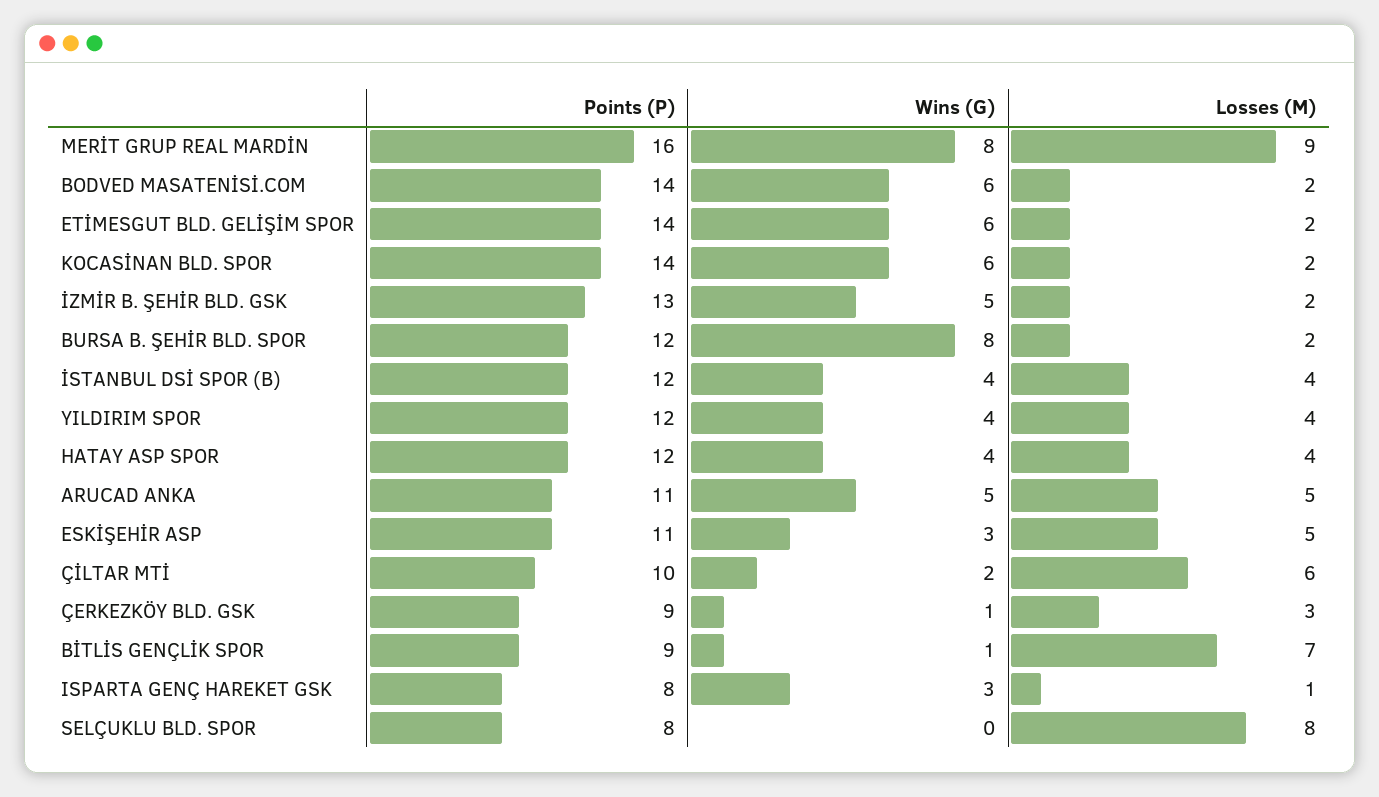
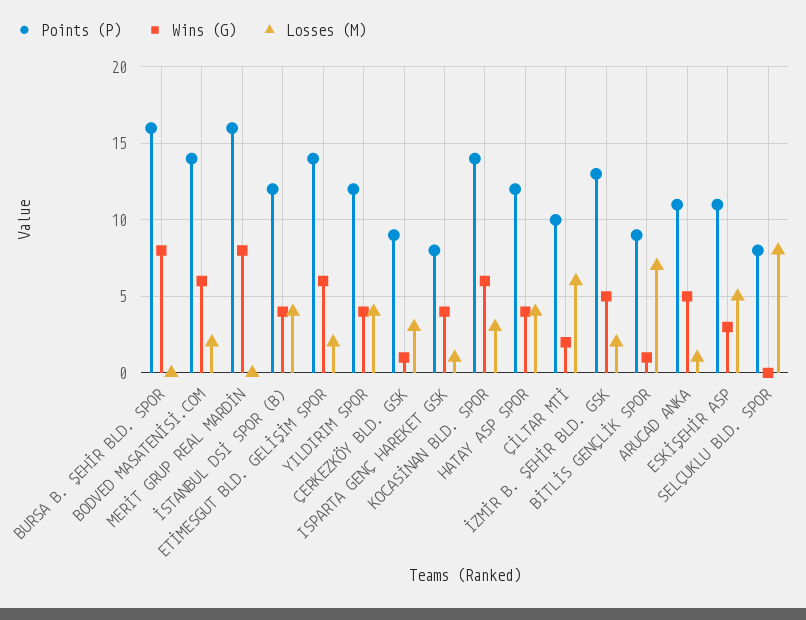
Losses (M), MERİT GRUP REAL MARDİN: 9 -> 0
Losses (M), KOCASİNAN BLD. SPOR: 2 -> 3
Points (P), BURSA B. ŞEHİR BLD. SPOR: 12 -> 16
Losses (M), BURSA B. ŞEHİR BLD. SPOR: 2 -> 0
Losses (M), ARUCAD ANKA: 5 -> 1
Wins (G), ISPARTA GENÇ HAREKET GSK: 3 -> 4

